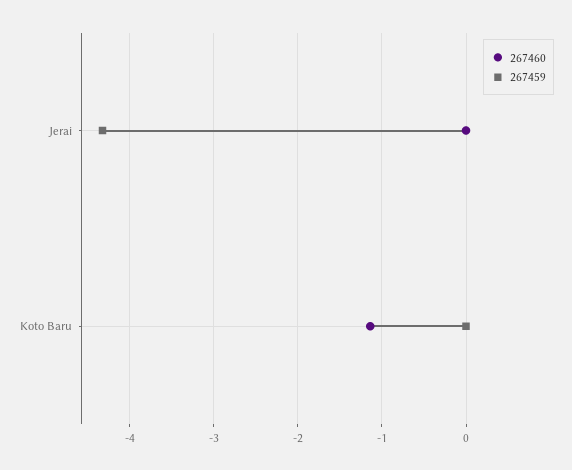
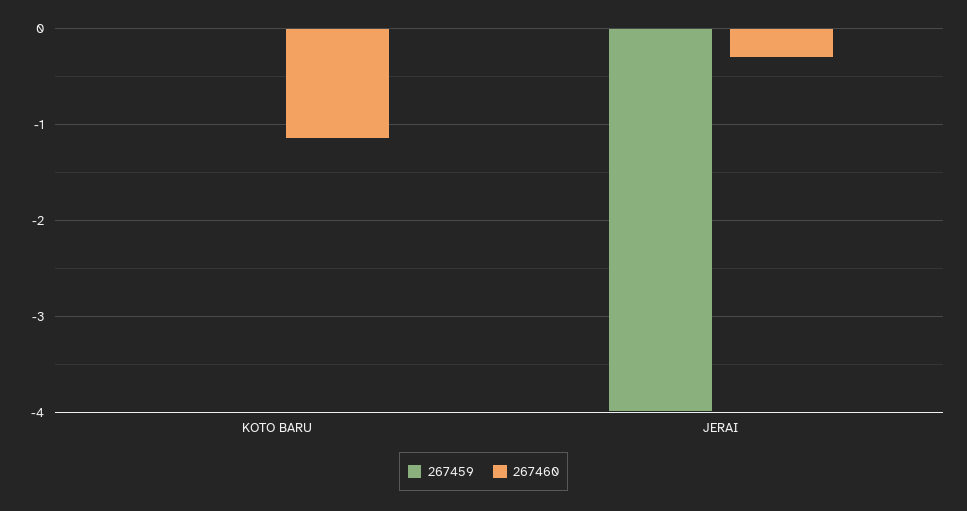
267460, Jerai: 0 -> -0.3
267459, Jerai: -4.3 -> -4

